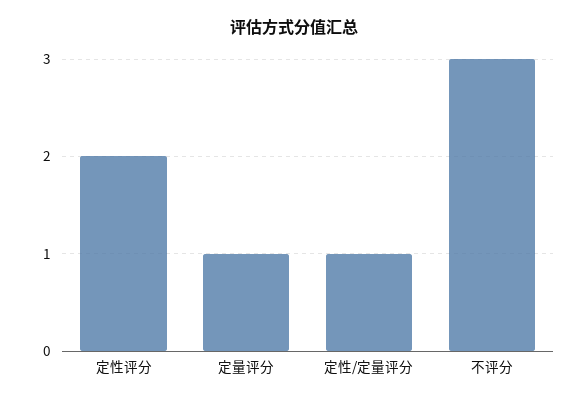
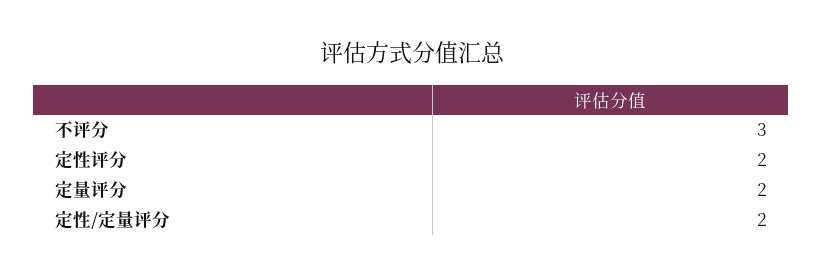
定量评分: 1 -> 2
定性/定量评分: 1 -> 2

